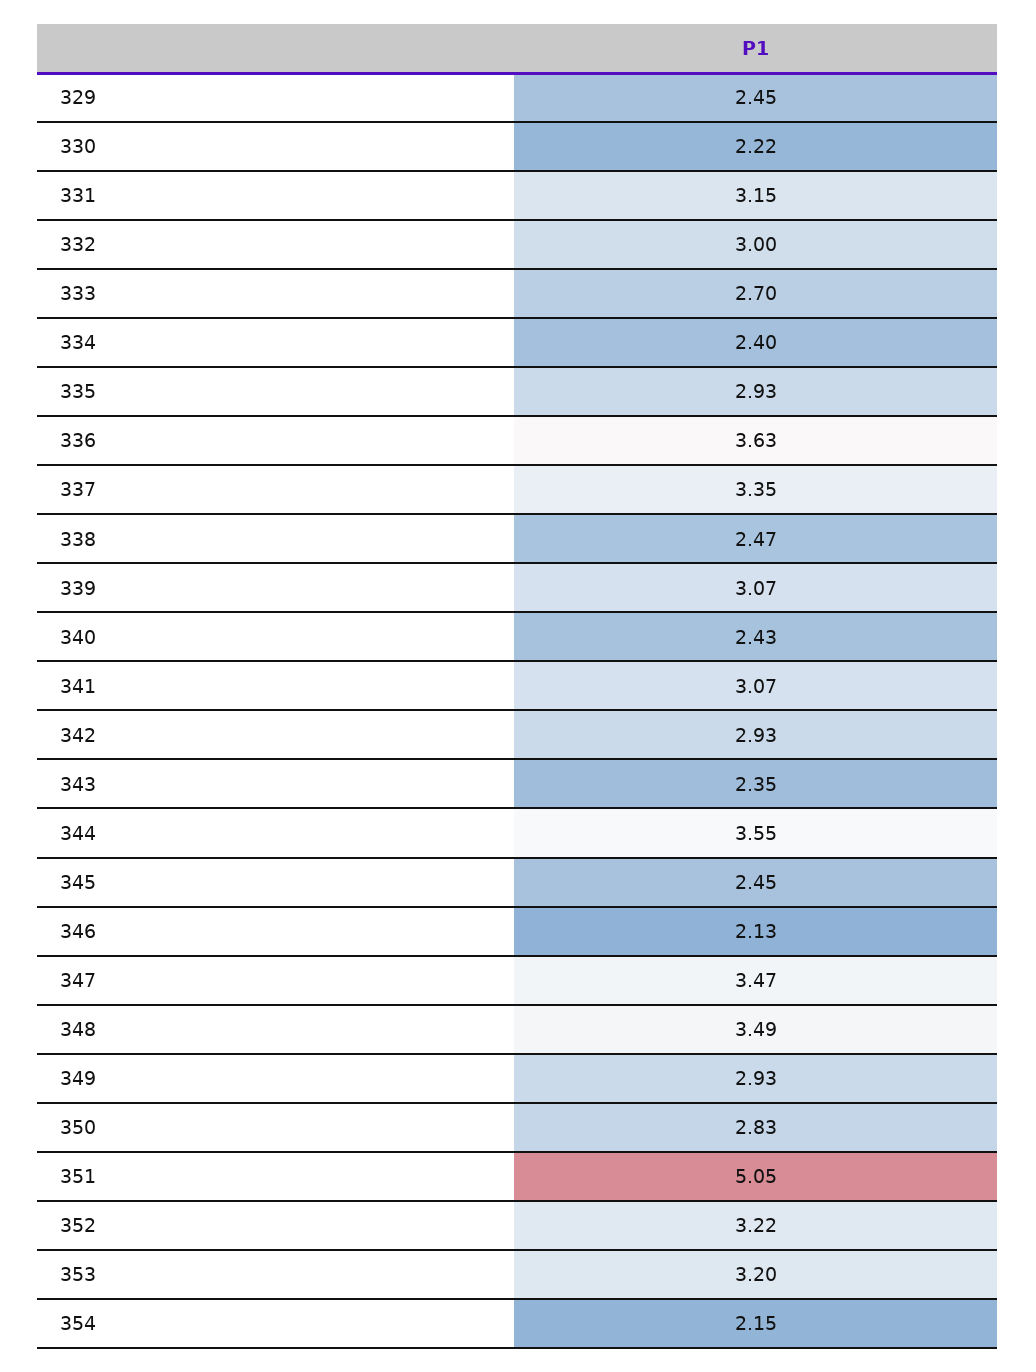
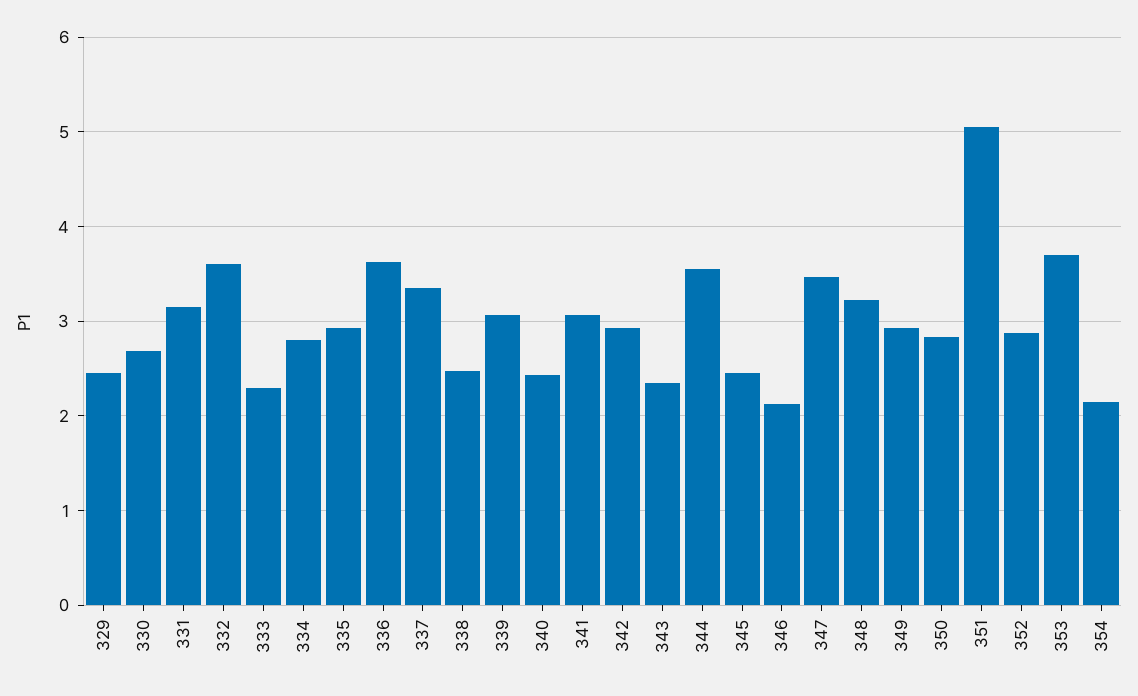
330: 2.22 -> 2.7
332: 3 -> 3.6
333: 2.7 -> 2.3
334: 2.4 -> 2.8
348: 3.49 -> 3.2
352: 3.22 -> 2.9
353: 3.2 -> 3.7

